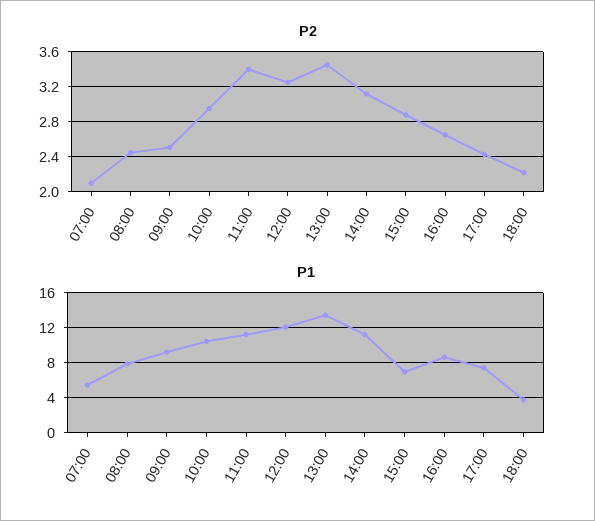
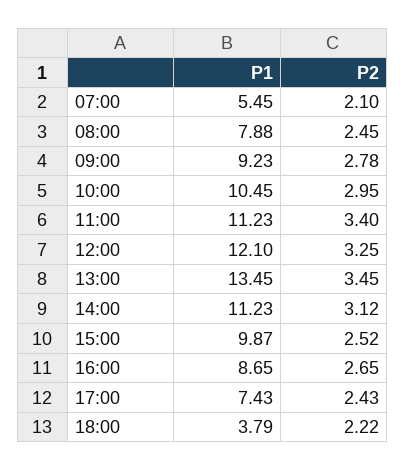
P2, 09:00: 2.5 -> 2.78
P2, 15:00: 2.9 -> 2.52
P1, 15:00: 7 -> 9.87

